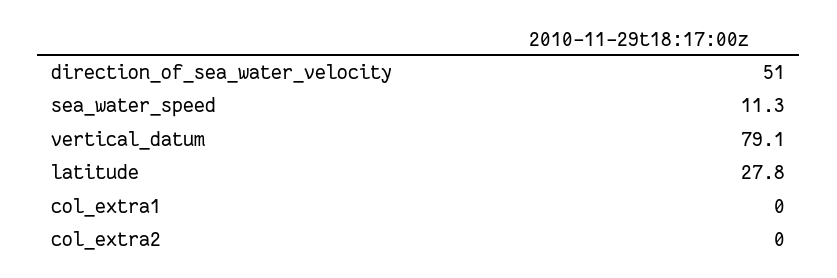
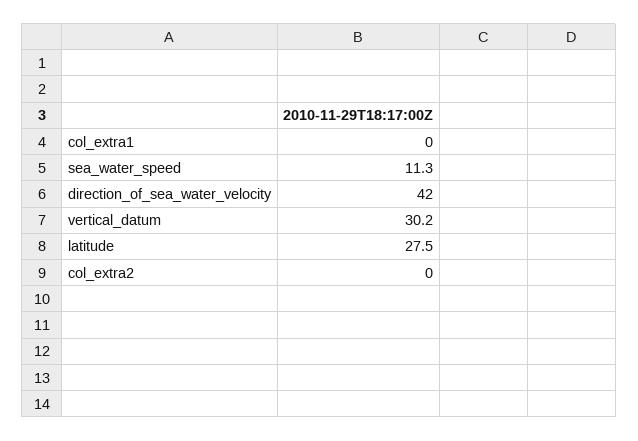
direction_of_sea_water_velocity: 51 -> 42
vertical_datum: 79.1 -> 30.2
latitude: 27.8 -> 27.5

